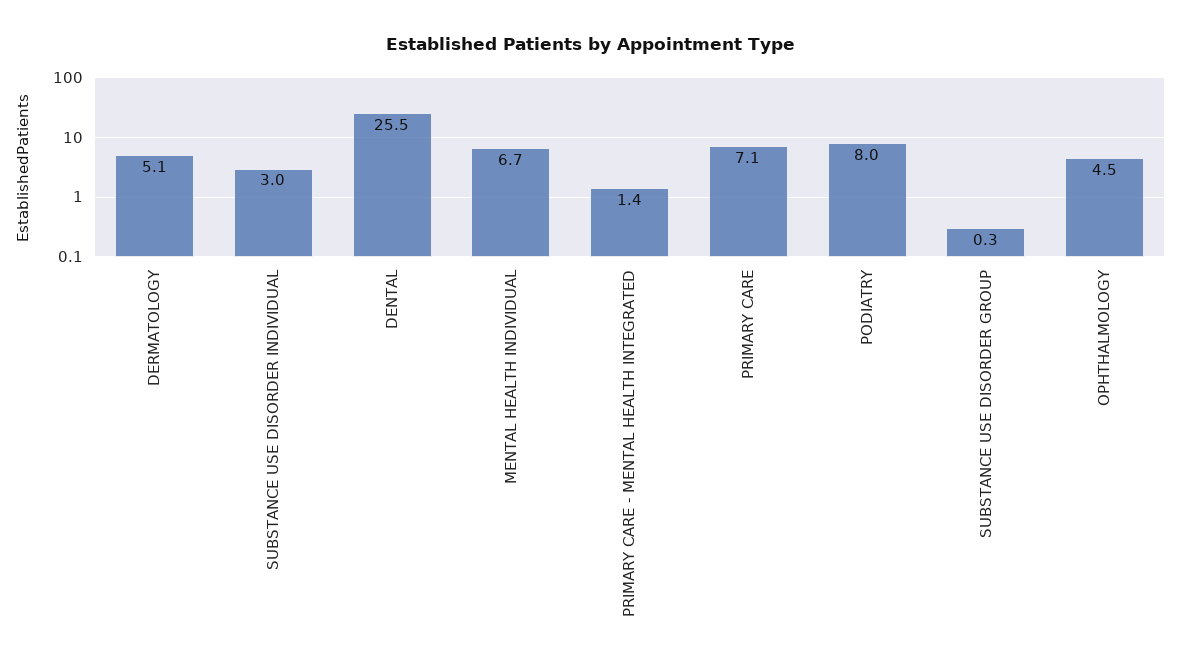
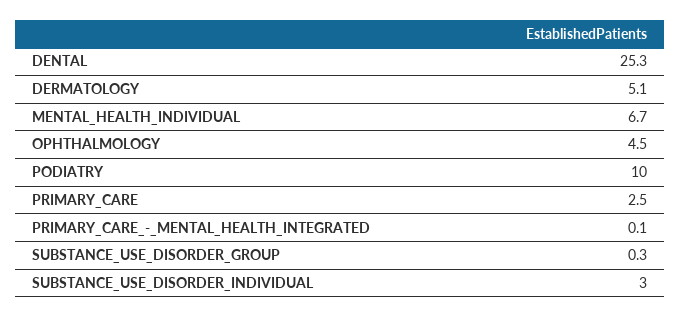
DENTAL: 25.5 -> 25.3
PRIMARY CARE - MENTAL HEALTH INTEGRATED: 1.4 -> 0.1
PRIMARY CARE: 7.1 -> 2.5
PODIATRY: 8 -> 10

